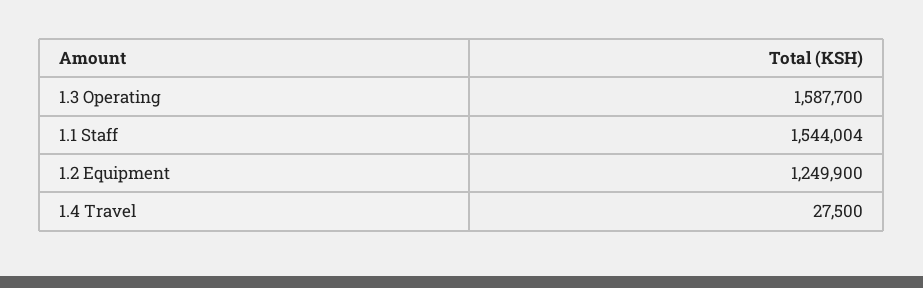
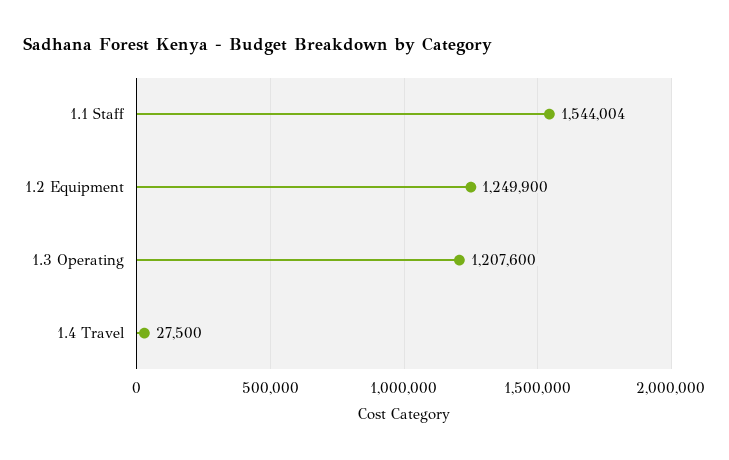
1.3 Operating: 1587700 -> 1207600

